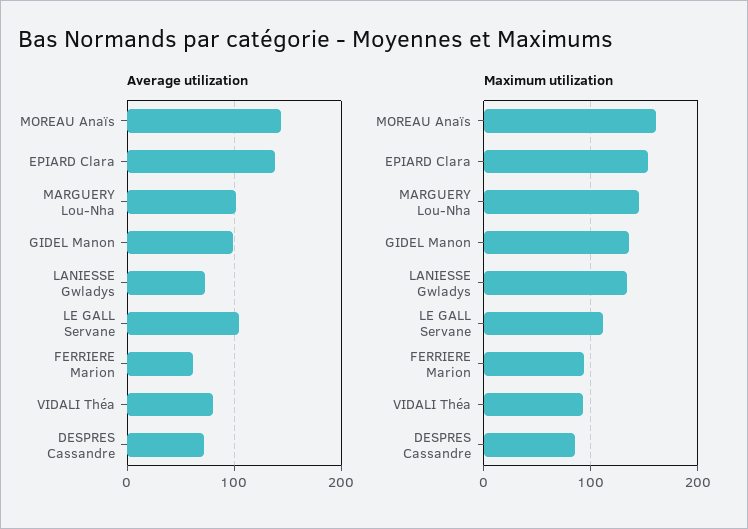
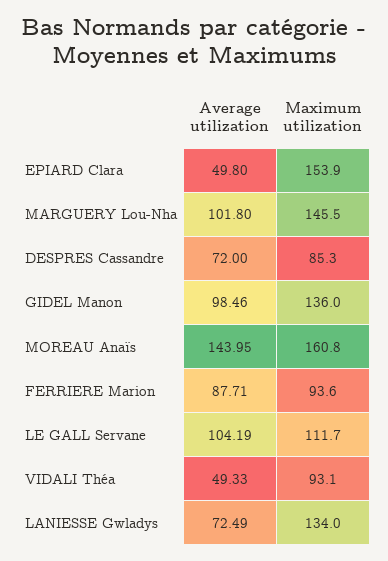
Average utilization, EPIARD Clara: 140 -> 49.8
Average utilization, FERRIERE Marion: 60 -> 87.71
Average utilization, VIDALI Théa: 80 -> 49.33

